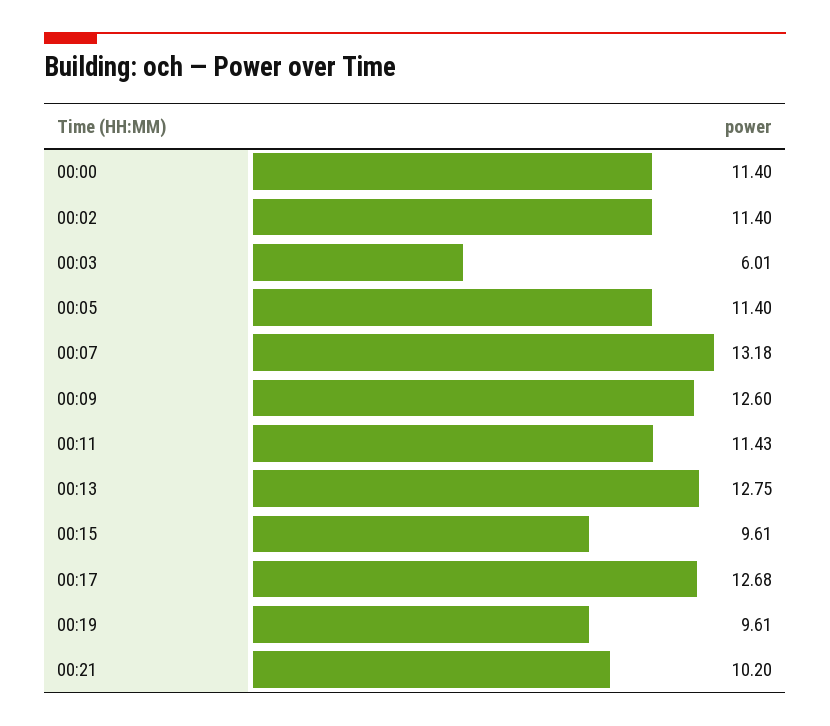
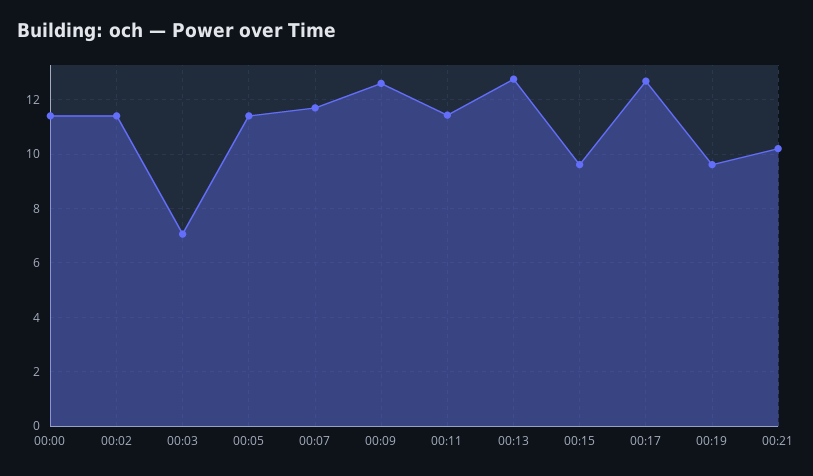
00:03: 6.01 -> 7
00:07: 13.18 -> 11.75

